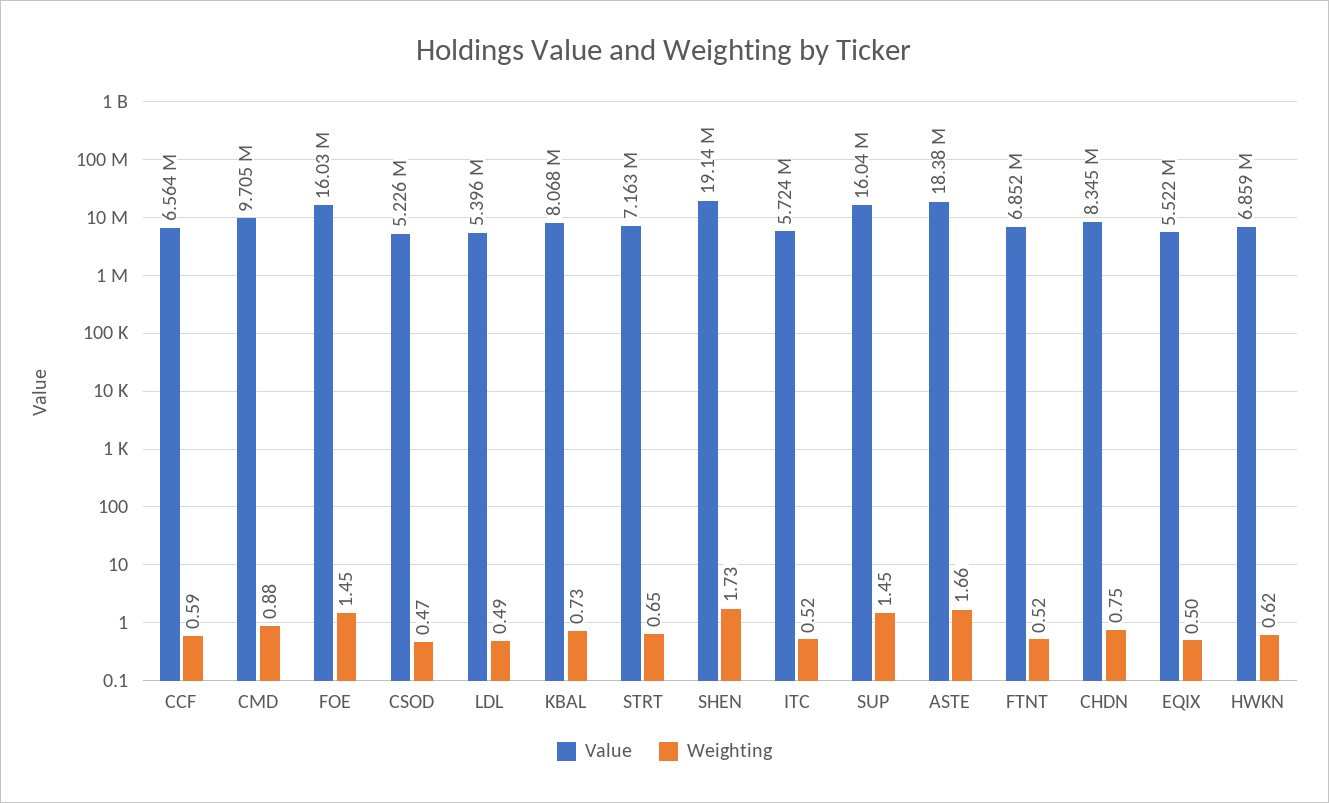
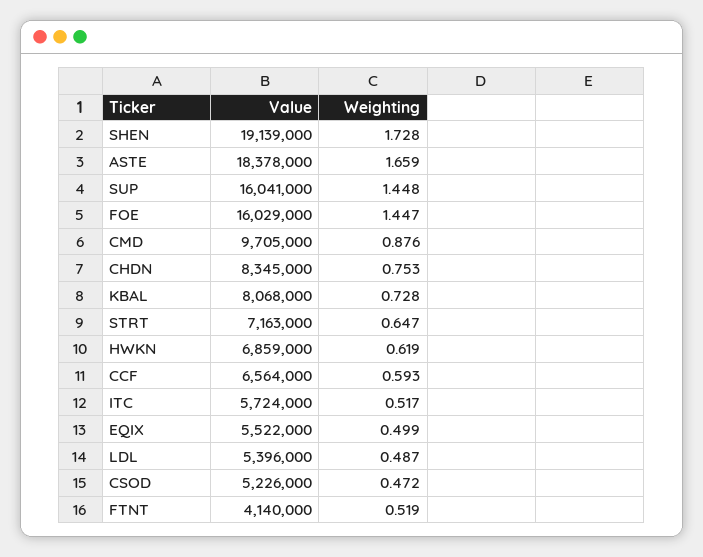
Value, FTNT: 6852000 -> 4140000

